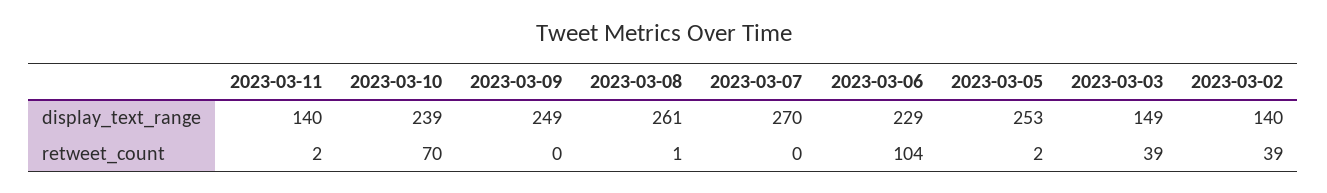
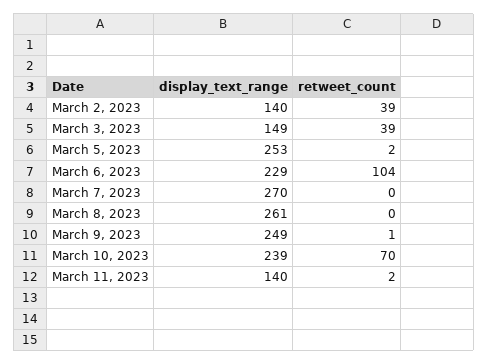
2023-03-09, retweet_count: 0 -> 1
2023-03-08, retweet_count: 1 -> 0

